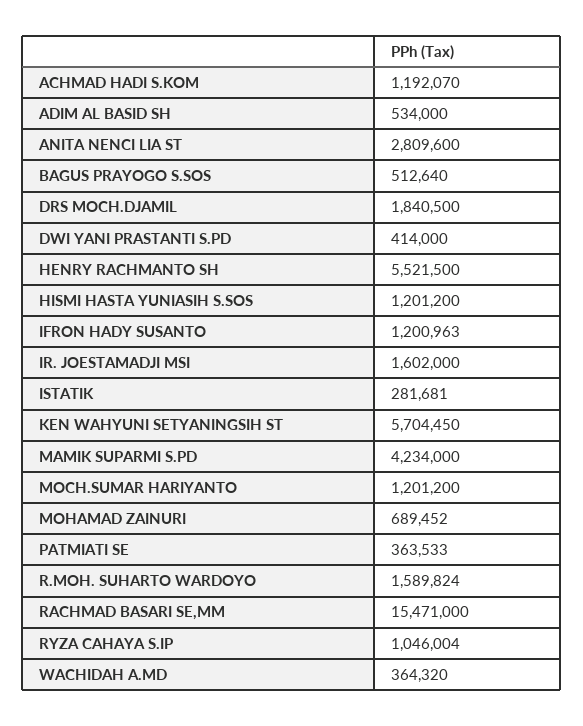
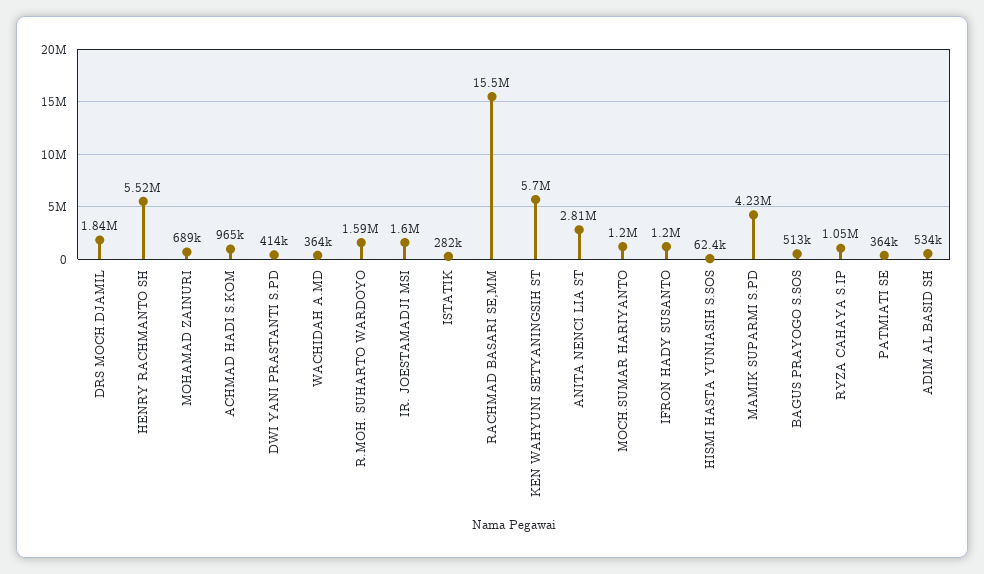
ACHMAD HADI S.KOM: 1192070 -> 965000
HISMI HASTA YUNIASIH S.SOS: 1201200 -> 62400

